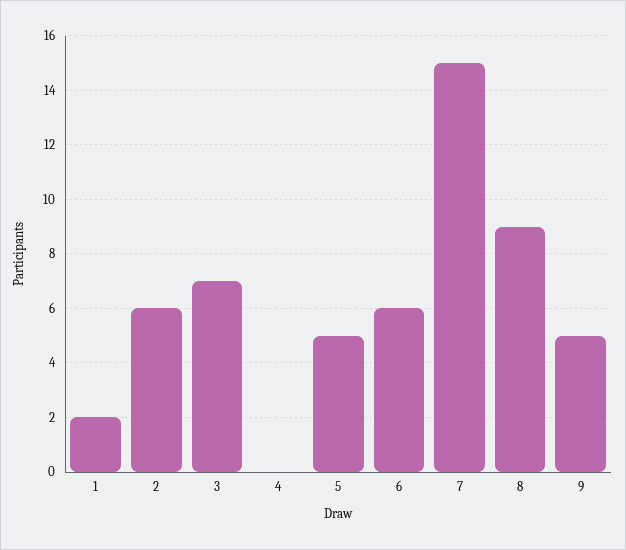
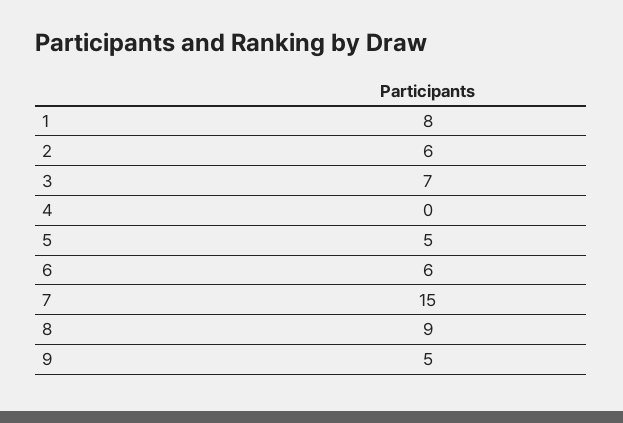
1: 2 -> 8

